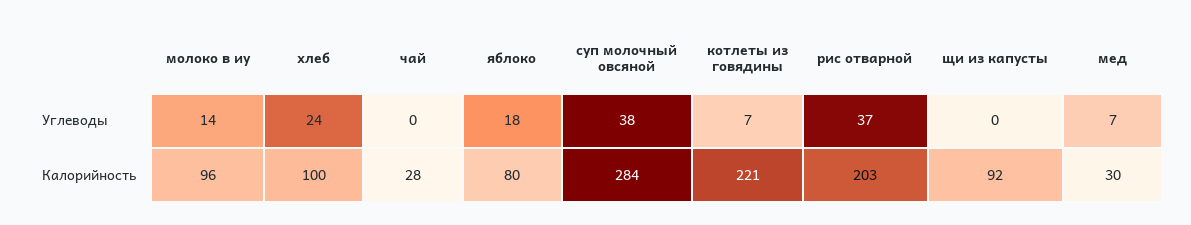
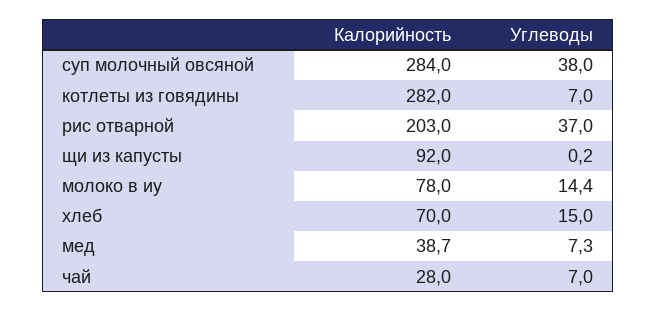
хлеб, Углеводы: 24 -> 15
чай, Углеводы: 0 -> 7
яблоко, Углеводы: 18 -> none
молоко в иу, Калорийность: 96 -> 78
хлеб, Калорийность: 100 -> 70
яблоко, Калорийность: 80 -> none
котлеты из говядины, Калорийность: 221 -> 282
мед, Калорийность: 30 -> 38.7

